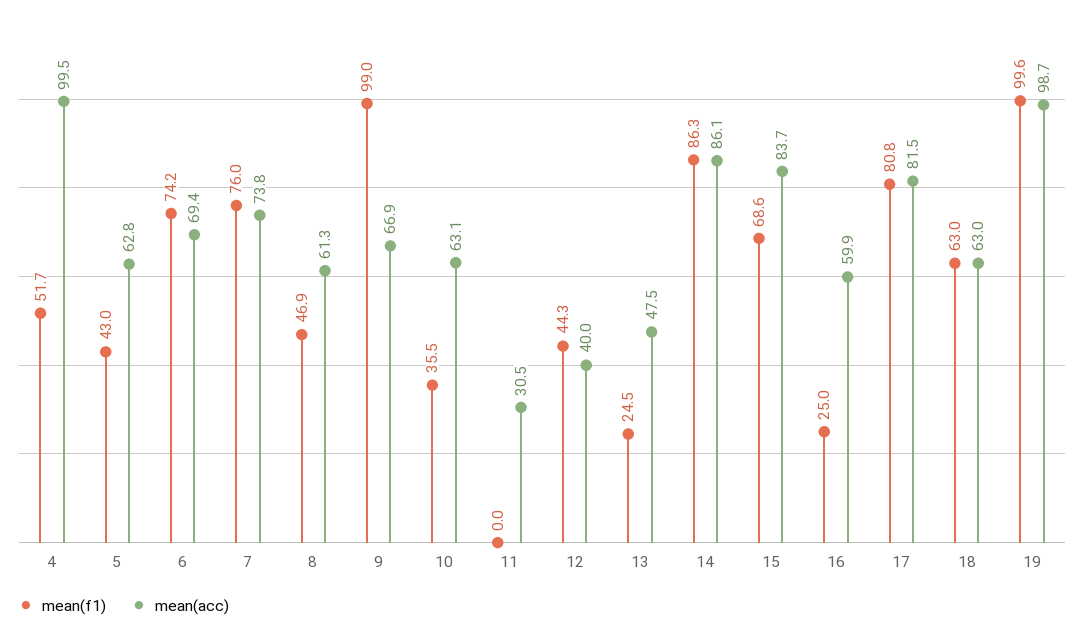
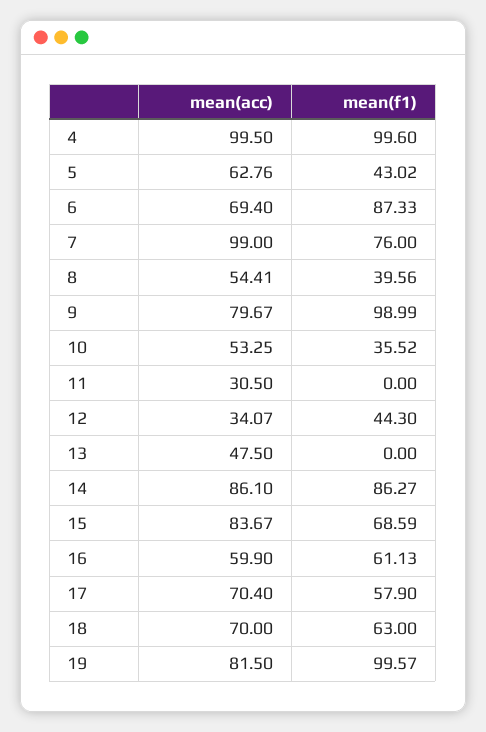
mean(f1), 4: 51.7 -> 99.6
mean(f1), 6: 74.2 -> 87.33
mean(acc), 7: 73.8 -> 99
mean(f1), 8: 46.9 -> 39.56
mean(acc), 8: 61.3 -> 54.41
mean(acc), 9: 66.9 -> 79.67
mean(acc), 10: 63.1 -> 53.25
mean(acc), 12: 40 -> 34.07
mean(f1), 13: 24.5 -> 0
mean(f1), 16: 25 -> 61.13
mean(f1), 17: 80.8 -> 57.9
mean(acc), 17: 81.5 -> 70.4
mean(acc), 18: 63 -> 70
mean(acc), 19: 98.7 -> 81.5

